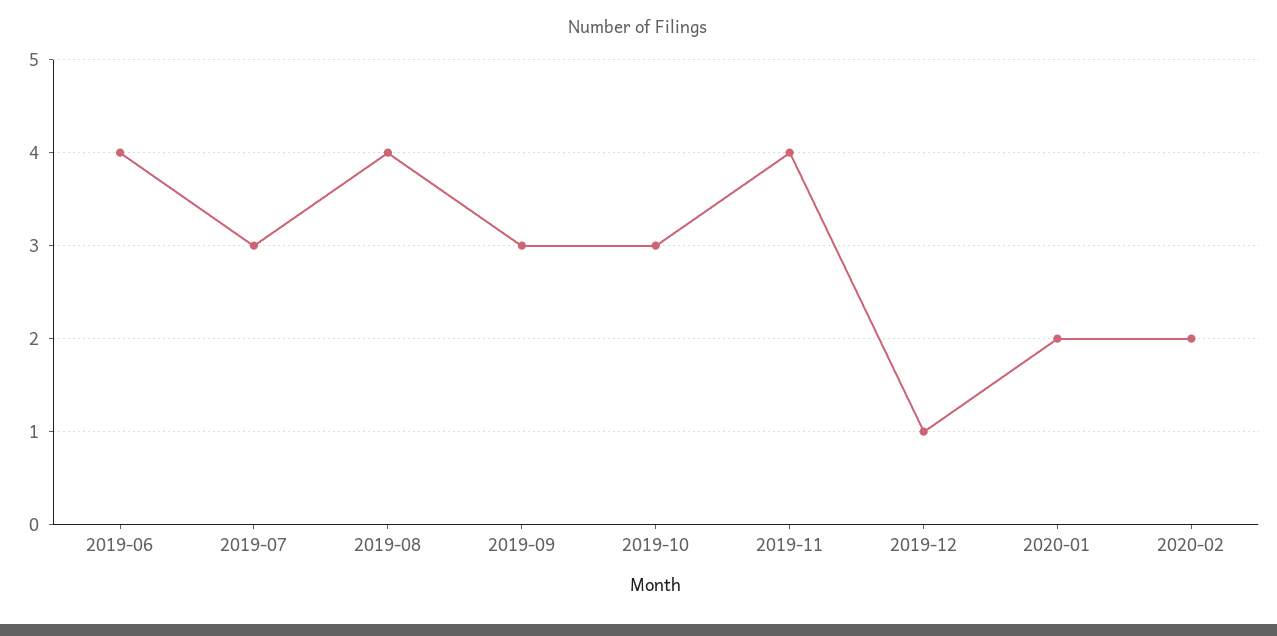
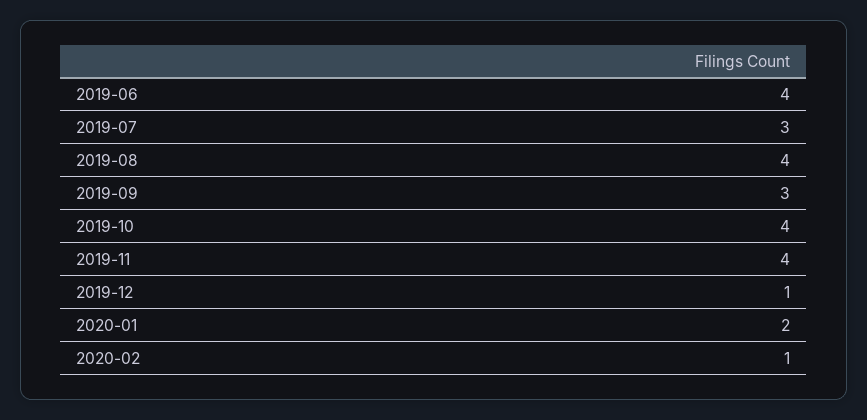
2019-10: 3 -> 4
2020-02: 2 -> 1

